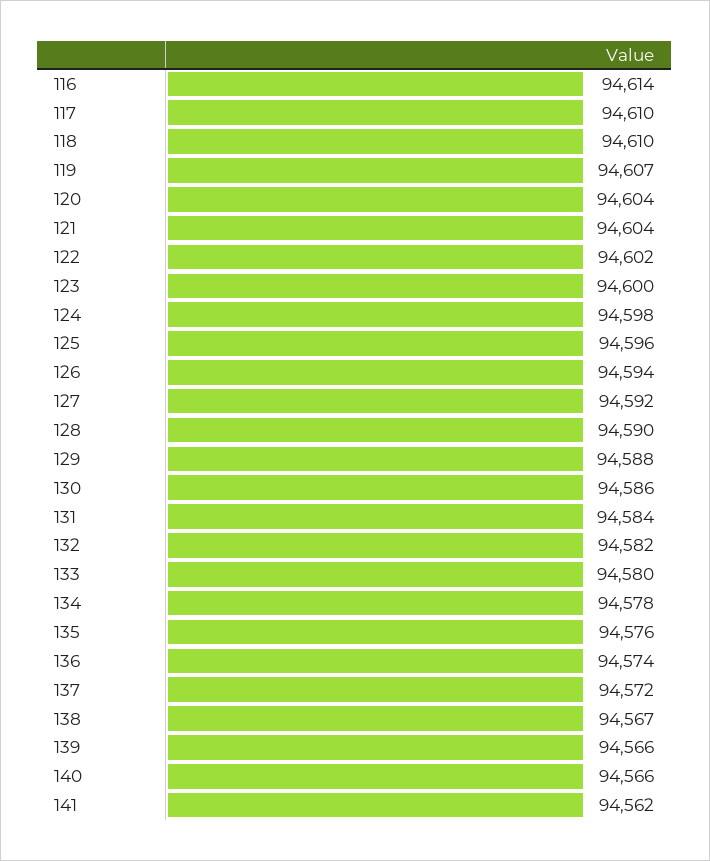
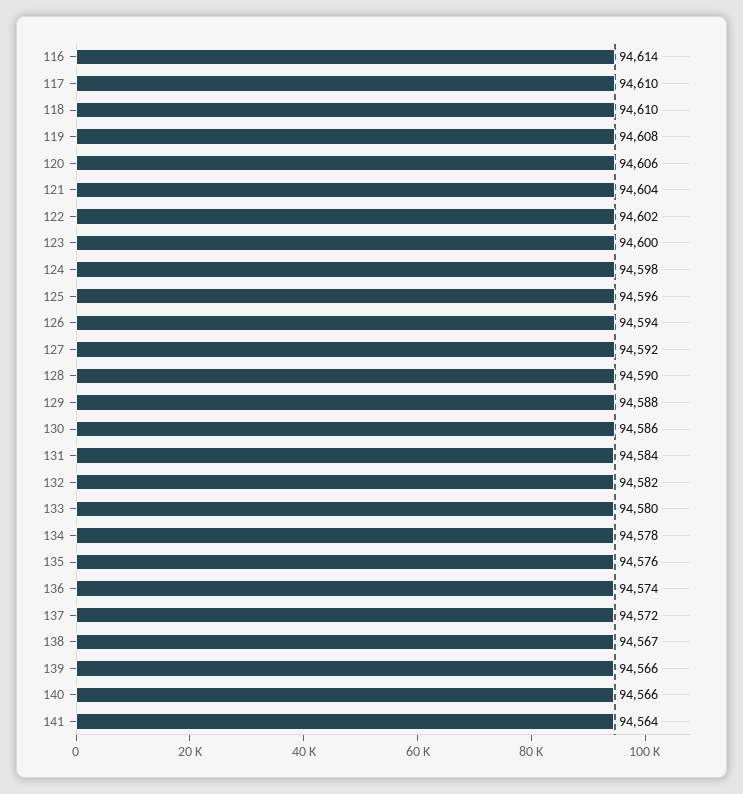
119: 94607 -> 94608
120: 94604 -> 94606
141: 94562 -> 94564

